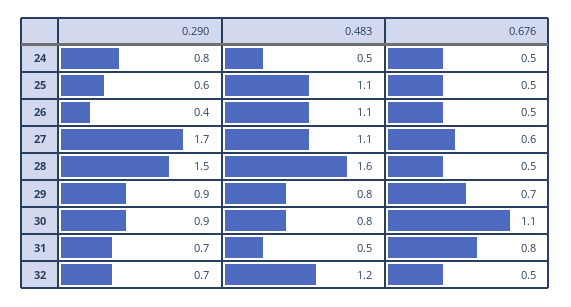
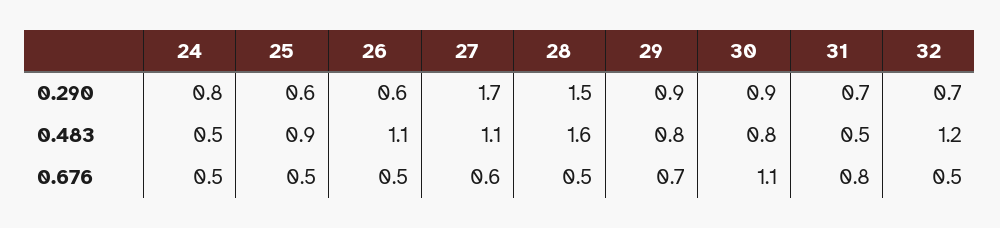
0.483, 25: 1.1 -> 0.9
0.290, 26: 0.4 -> 0.6

